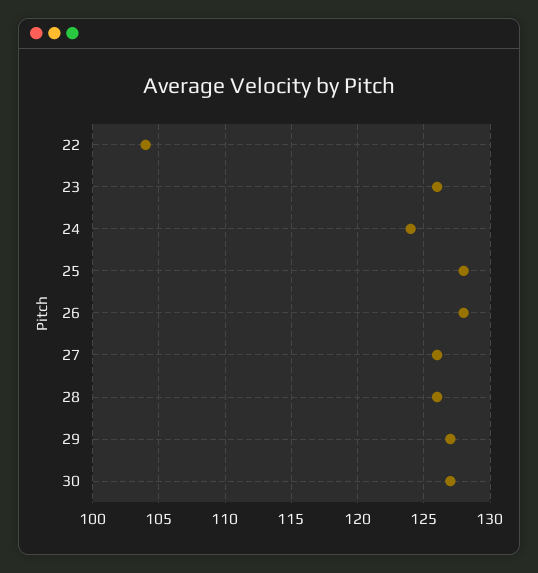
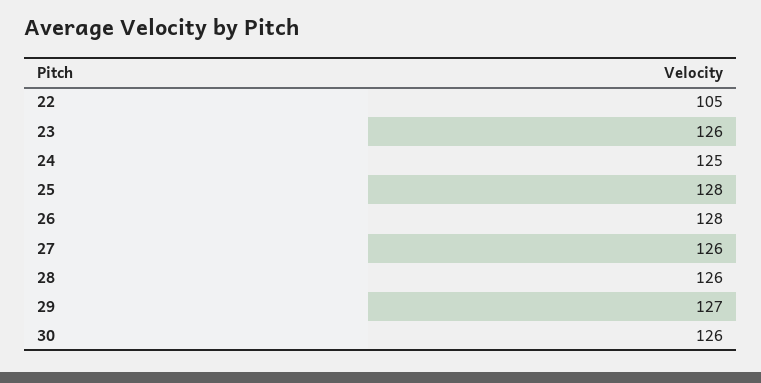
22: 104 -> 105
24: 124 -> 125
30: 127 -> 126

